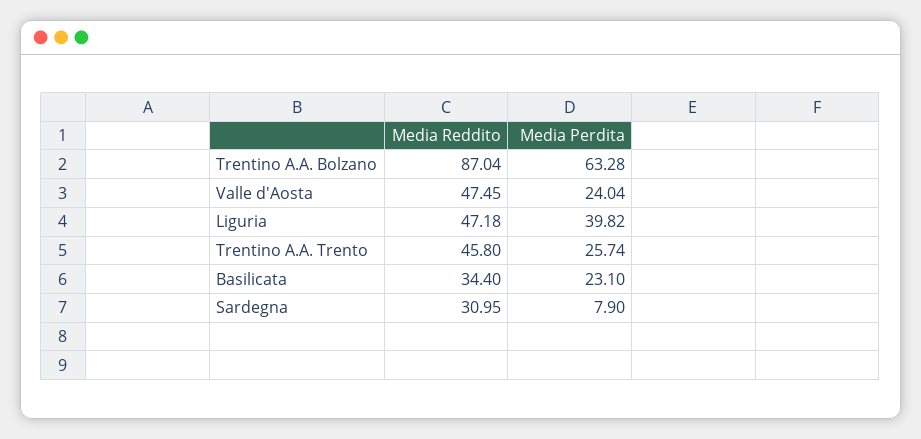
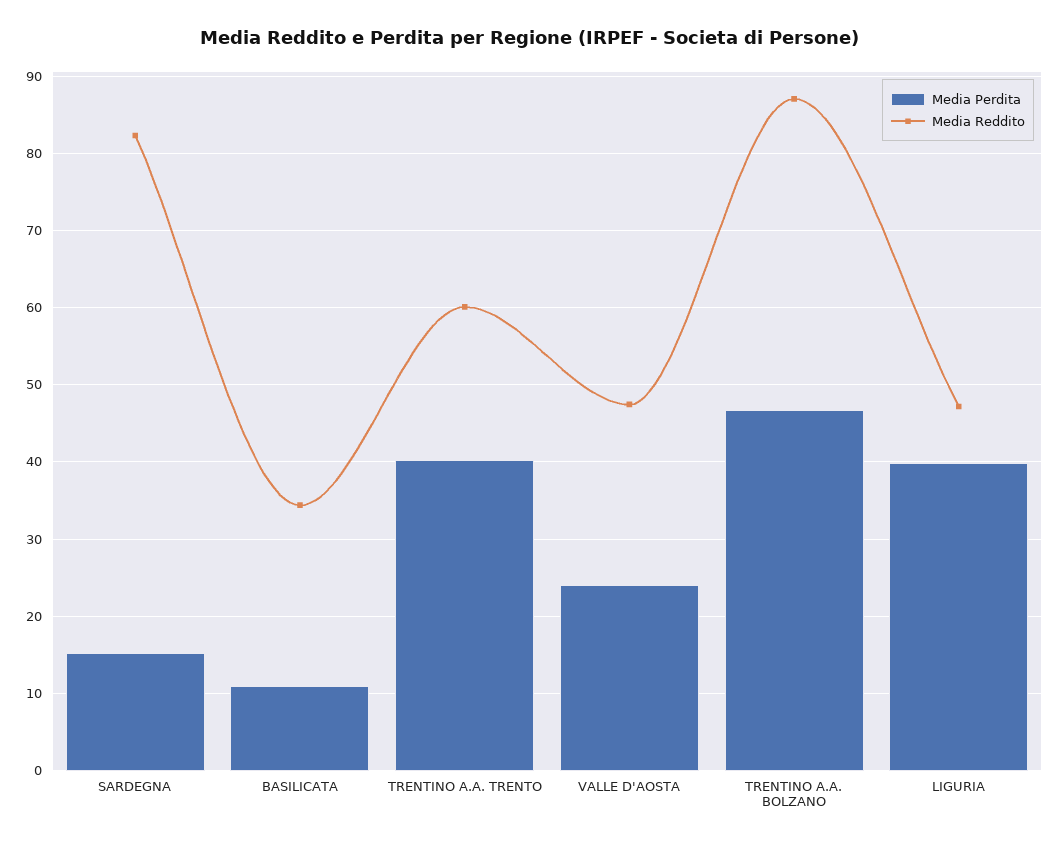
Media Perdita, Trentino A.A. Bolzano: 63.28 -> 47
Media Reddito, Trentino A.A. Trento: 45.8 -> 60
Media Perdita, Trentino A.A. Trento: 25.74 -> 40
Media Perdita, Basilicata: 23.1 -> 11
Media Reddito, Sardegna: 30.95 -> 82
Media Perdita, Sardegna: 7.9 -> 15

